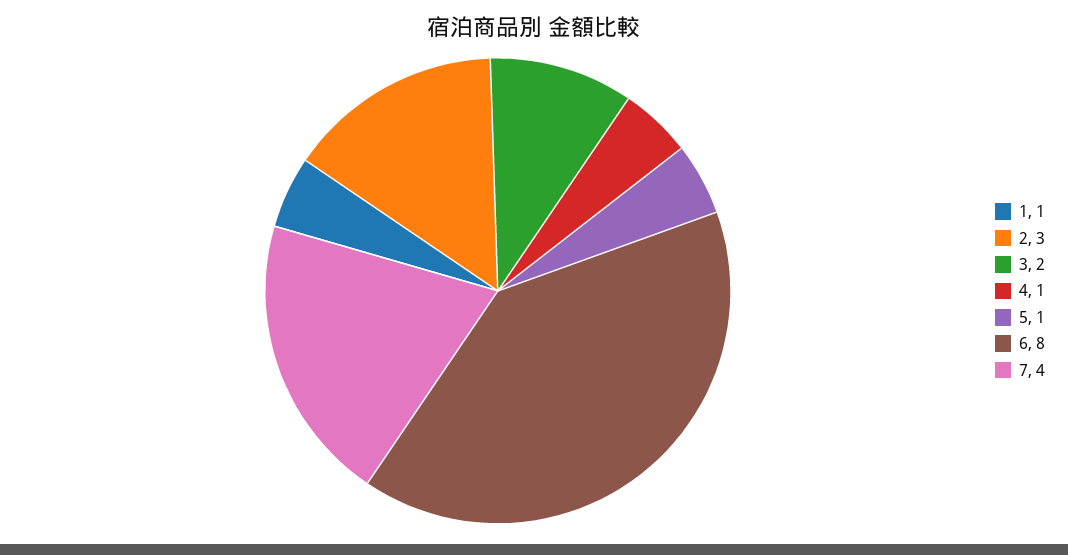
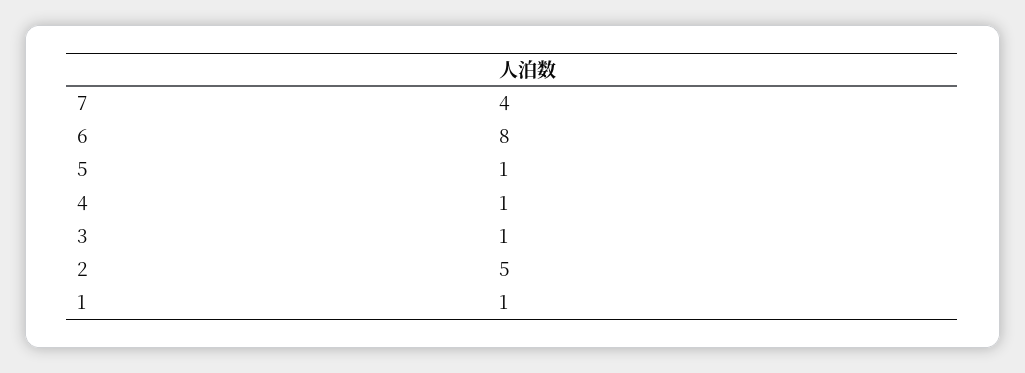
2: 3 -> 5
3: 2 -> 1

